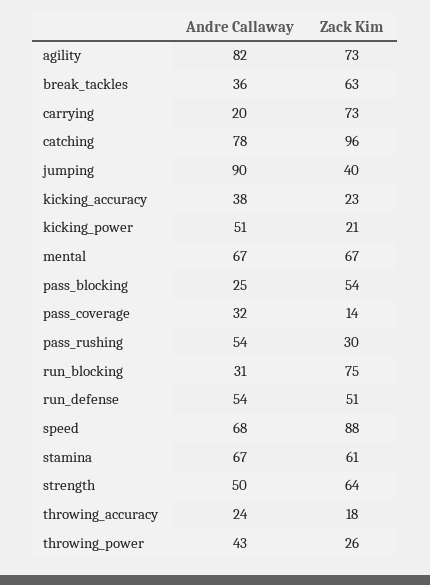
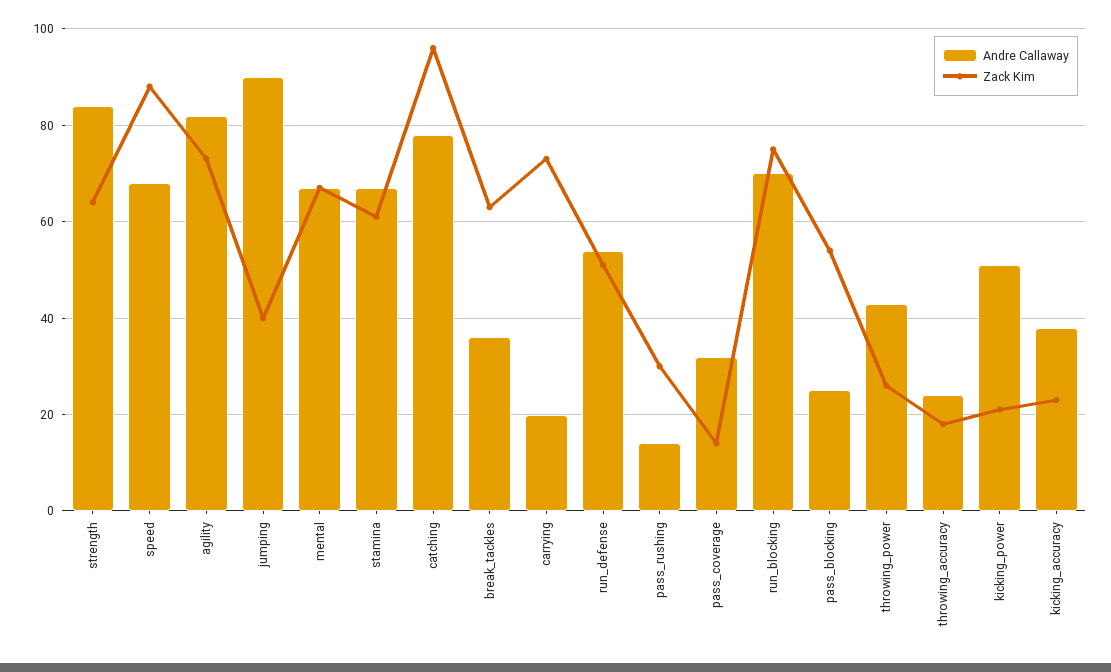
Andre Callaway, pass_rushing: 54 -> 15
Andre Callaway, run_blocking: 31 -> 70
Andre Callaway, strength: 50 -> 85

